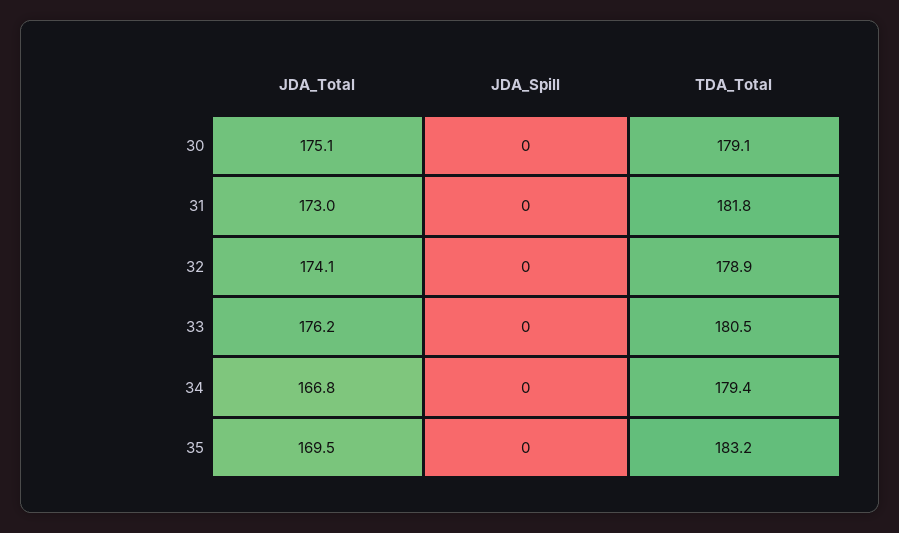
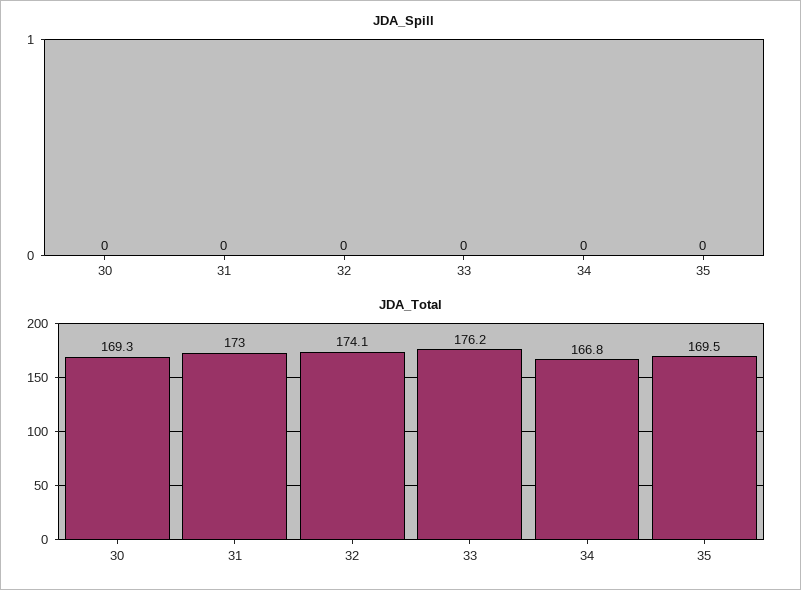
JDA_Total, 30: 175.1 -> 169.3
TDA_Total, 30: 179.1 -> none
TDA_Total, 31: 181.8 -> none
TDA_Total, 32: 178.9 -> none
TDA_Total, 33: 180.5 -> none
TDA_Total, 34: 179.4 -> none
TDA_Total, 35: 183.2 -> none

